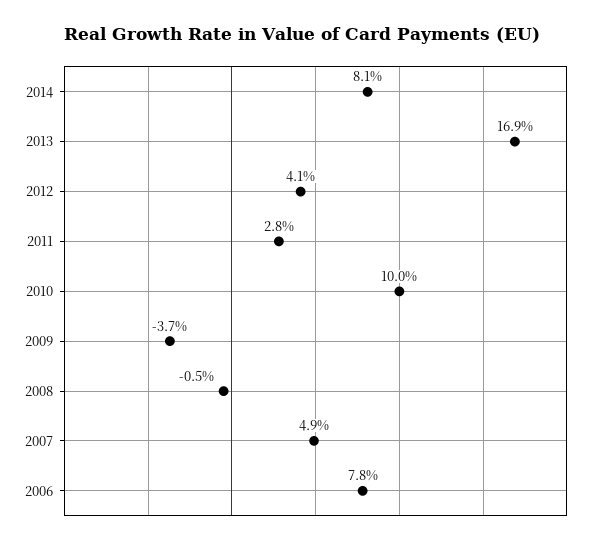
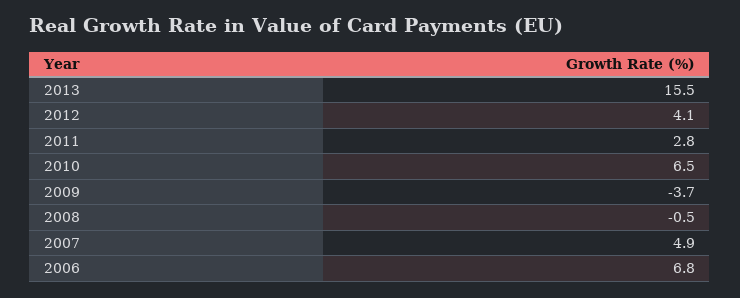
2014: 8.1 -> none
2013: 16.9 -> 15.5
2010: 10 -> 6.5
2006: 7.8 -> 6.8

